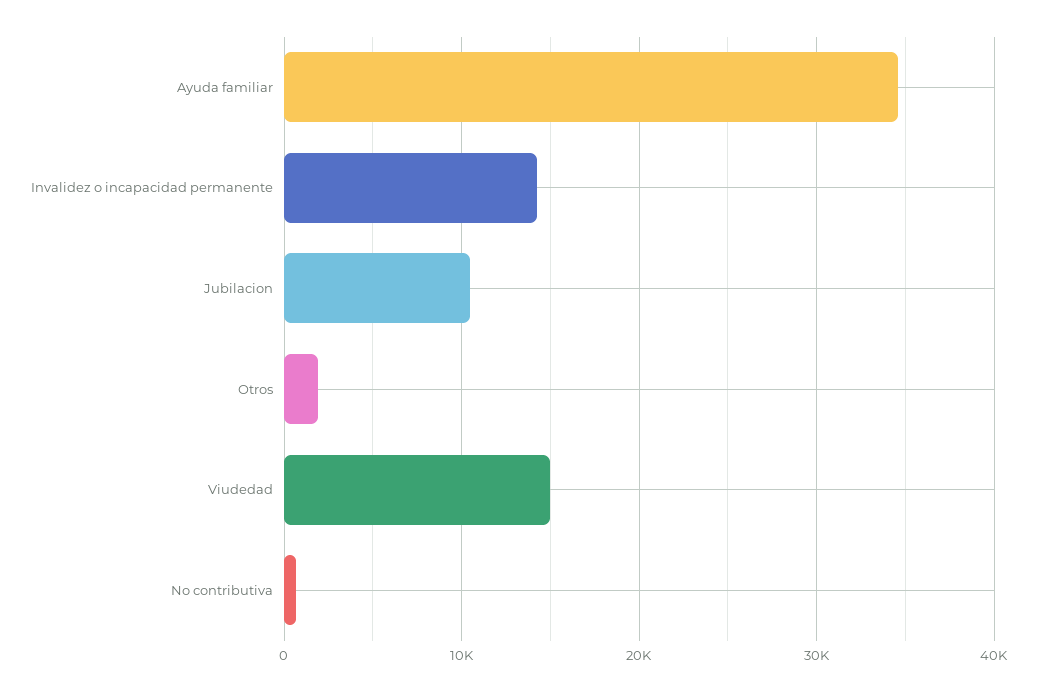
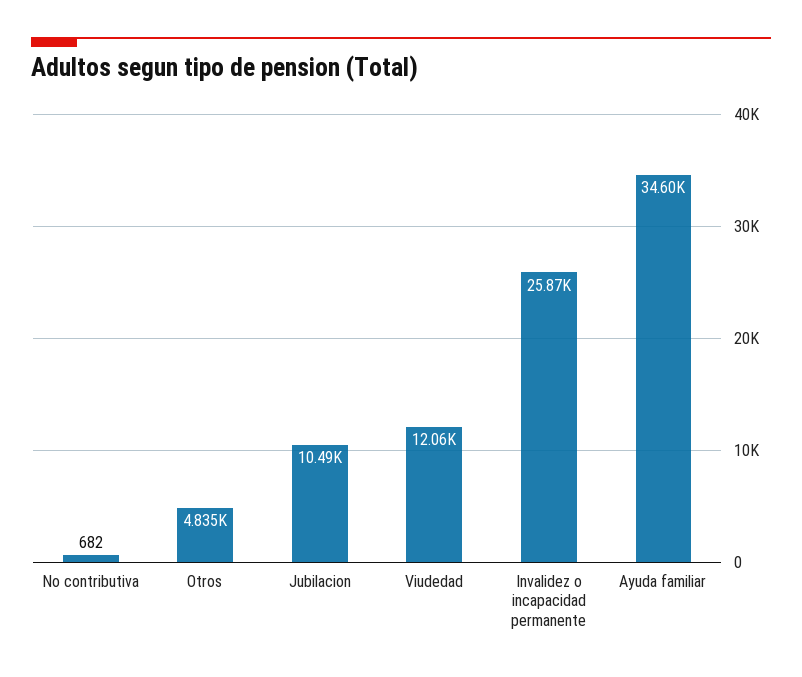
Invalidez o incapacidad permanente: 14000 -> 25870
Otros: 2000 -> 4835
Viudedad: 15000 -> 12060

